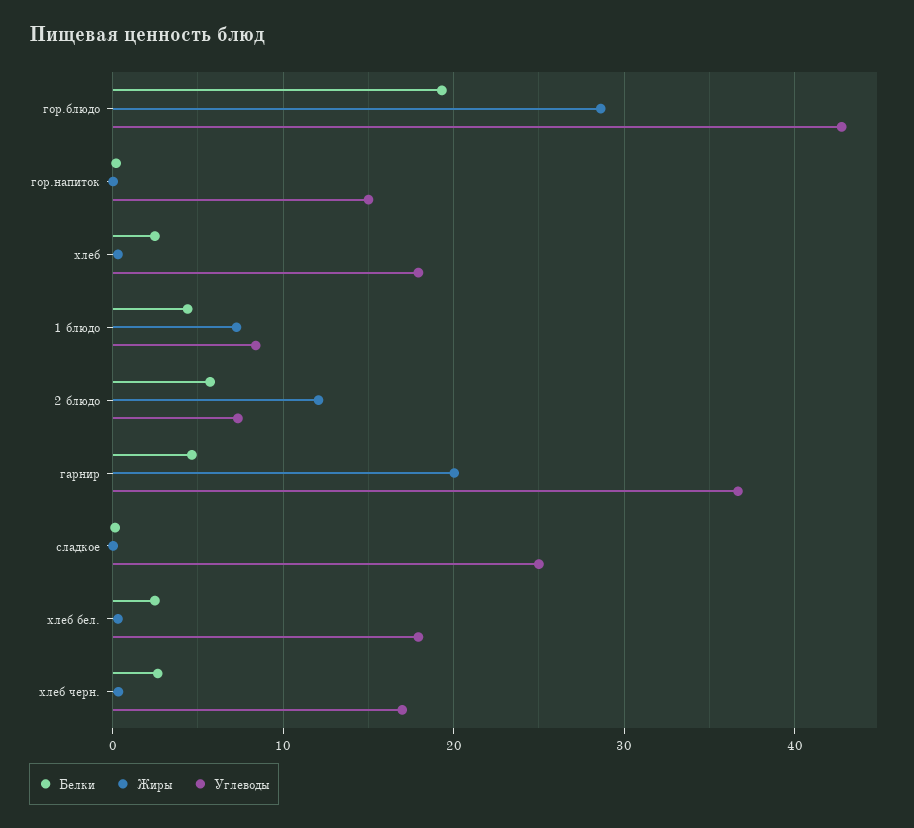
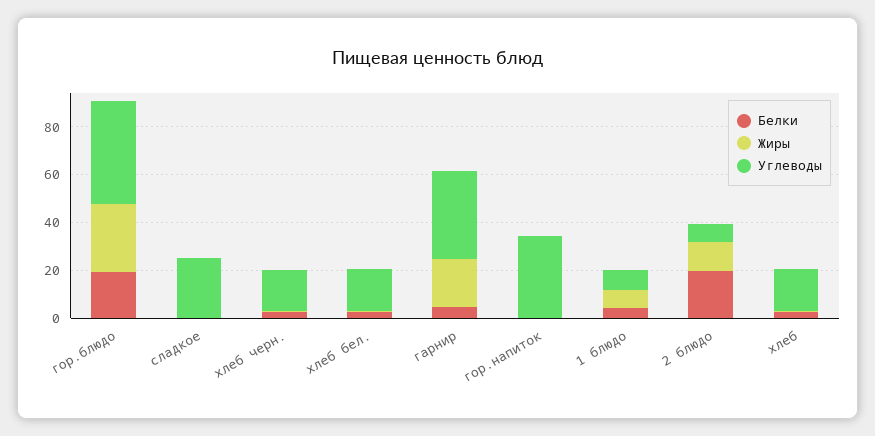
Углеводы, гор.напиток: 15 -> 35
Белки, 2 блюдо: 6 -> 20

